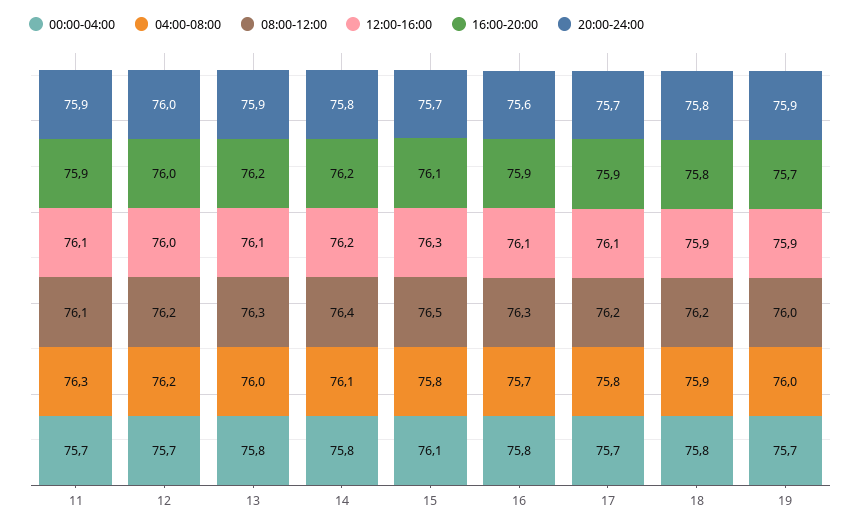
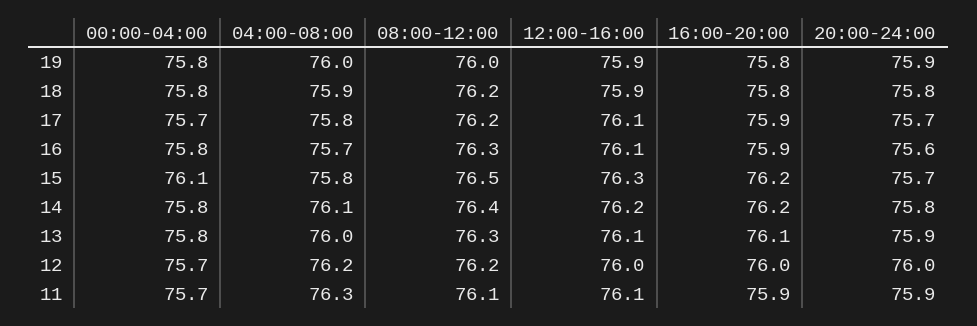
16:00-20:00, 13: 76.2 -> 76.1
16:00-20:00, 15: 76.1 -> 76.2
00:00-04:00, 19: 75.7 -> 75.8
16:00-20:00, 19: 75.7 -> 75.8

